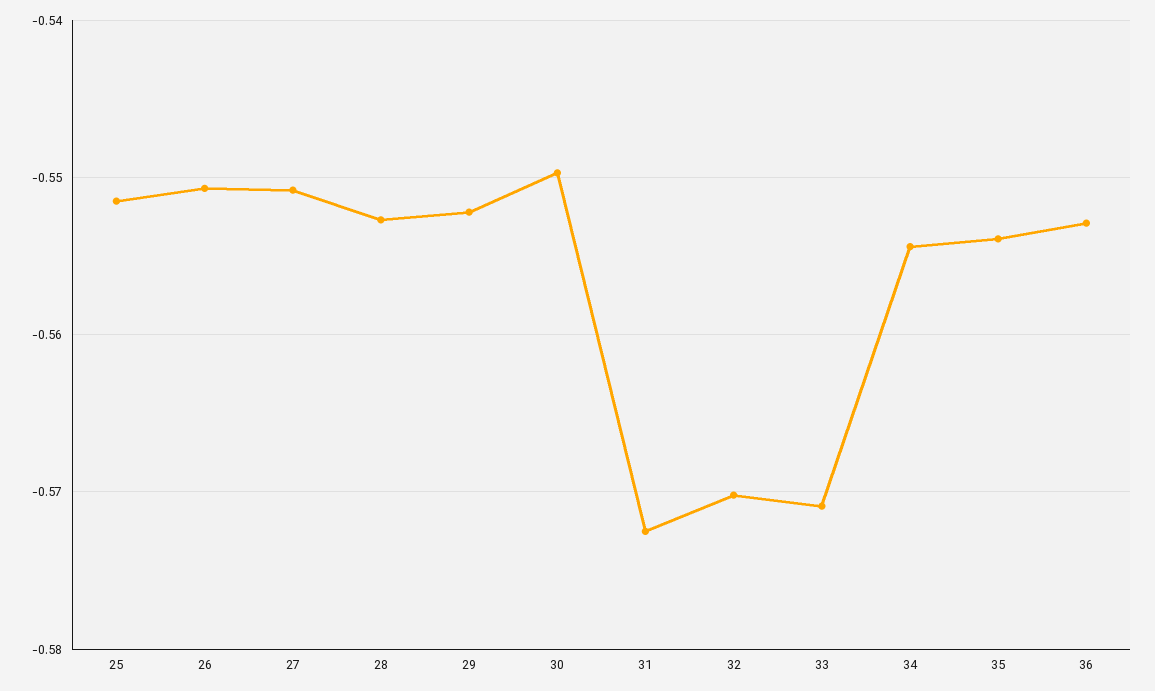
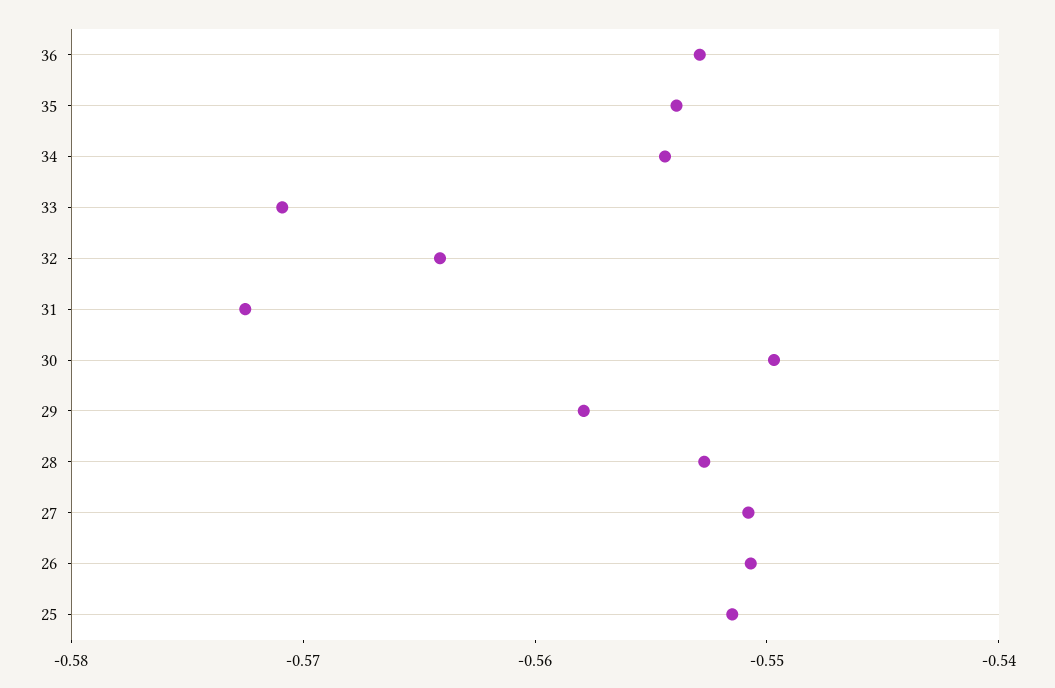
29: -0.552 -> -0.558
32: -0.57 -> -0.564

